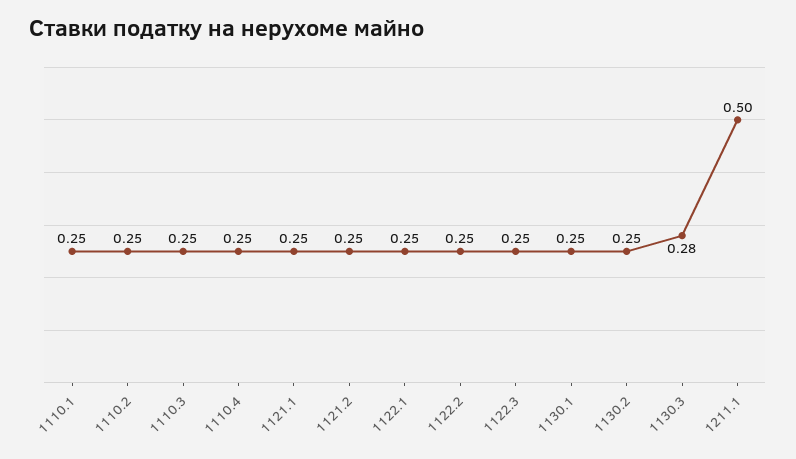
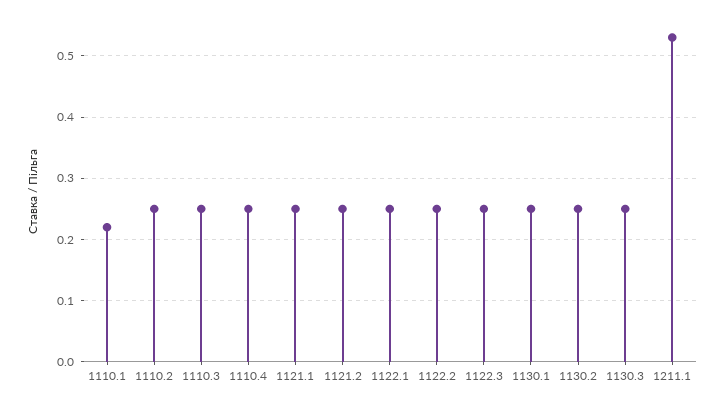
1110.1: 0.25 -> 0.22
1130.3: 0.28 -> 0.25
1211.1: 0.5 -> 0.53

